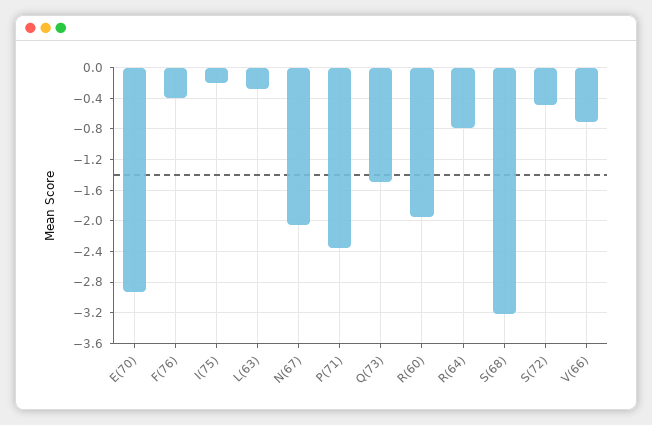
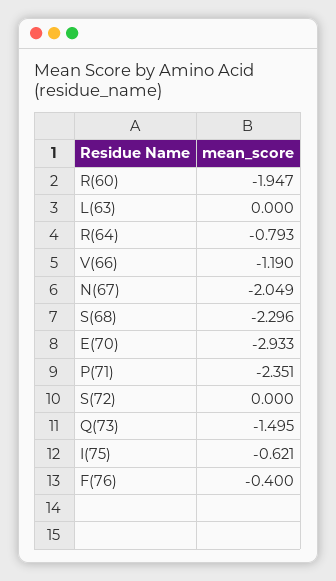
I(75): -0.2 -> -0.621
L(63): -0.3 -> 0
S(68): -3.2 -> -2.296
S(72): -0.5 -> 0
V(66): -0.7 -> -1.19

